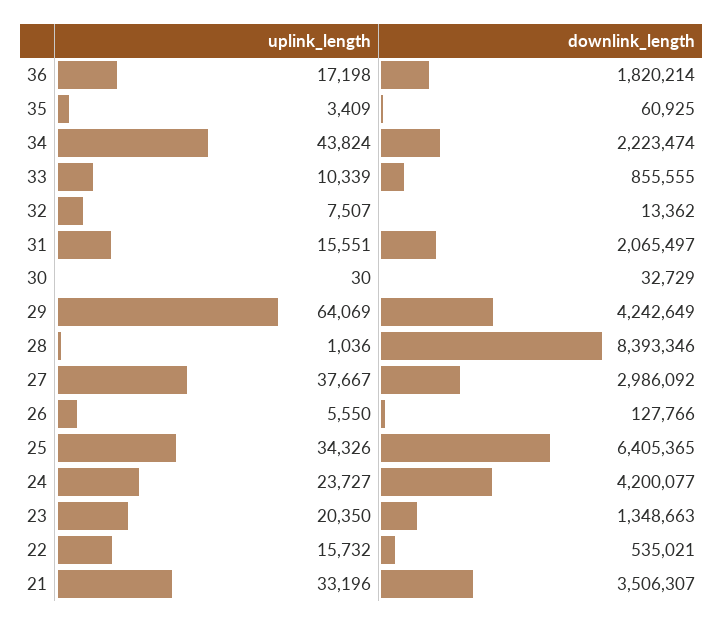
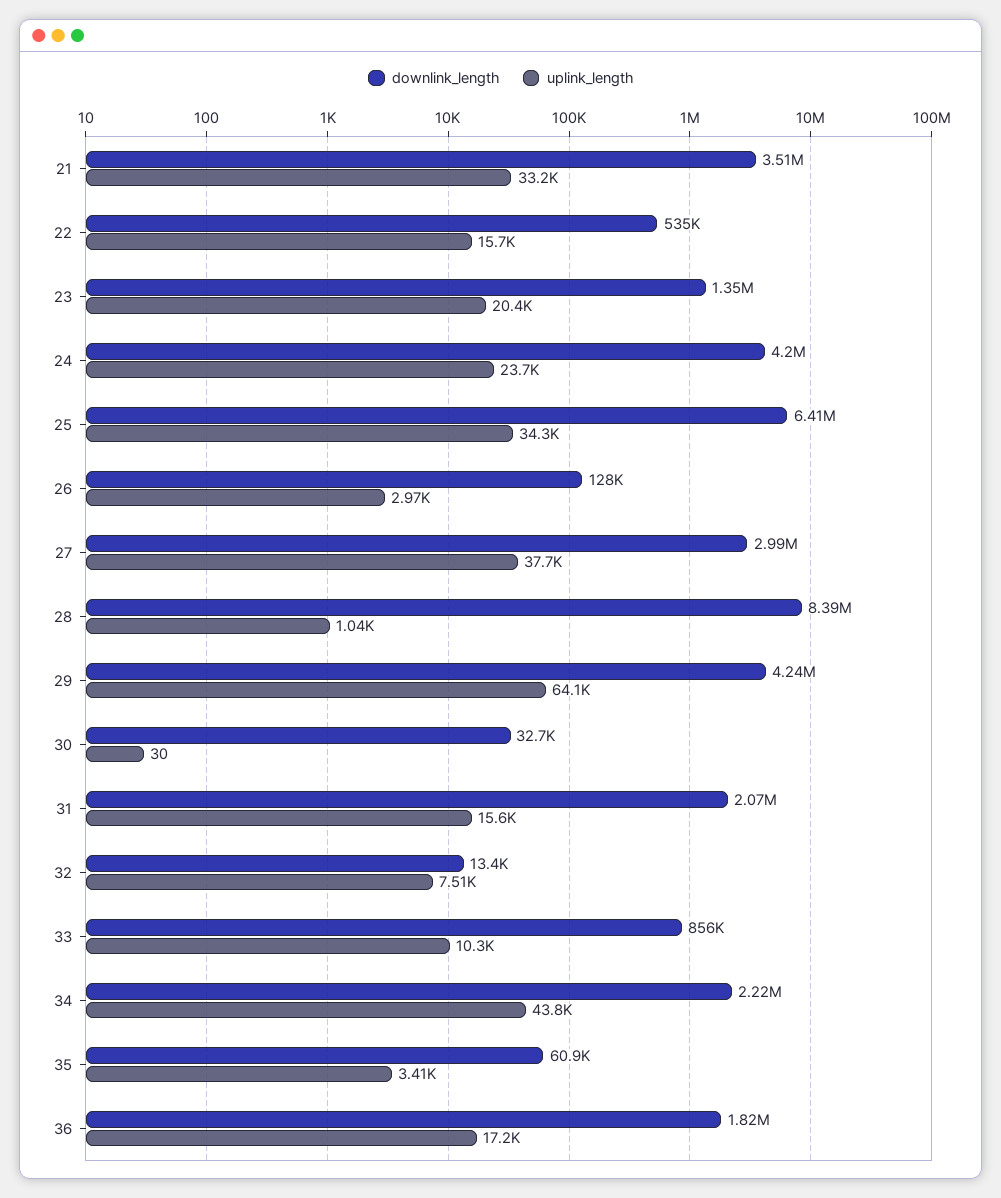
uplink_length, 26: 5550 -> 2970

